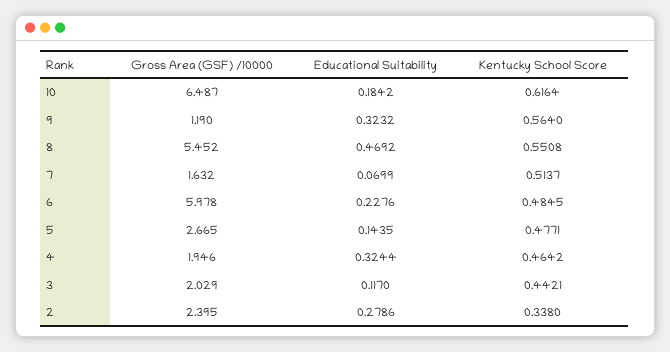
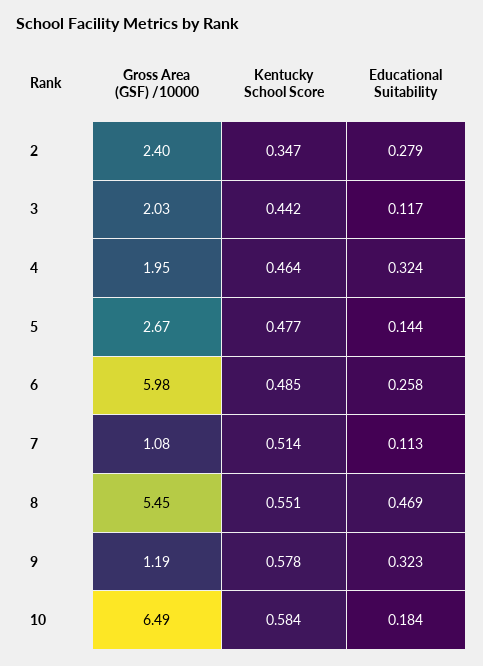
Kentucky School Score, 10: 0.6164 -> 0.584
Kentucky School Score, 9: 0.564 -> 0.578
Gross Area (GSF) /10000, 7: 1.632 -> 1.08
Educational Suitability, 7: 0.0699 -> 0.113
Educational Suitability, 6: 0.2276 -> 0.258
Kentucky School Score, 2: 0.338 -> 0.347

